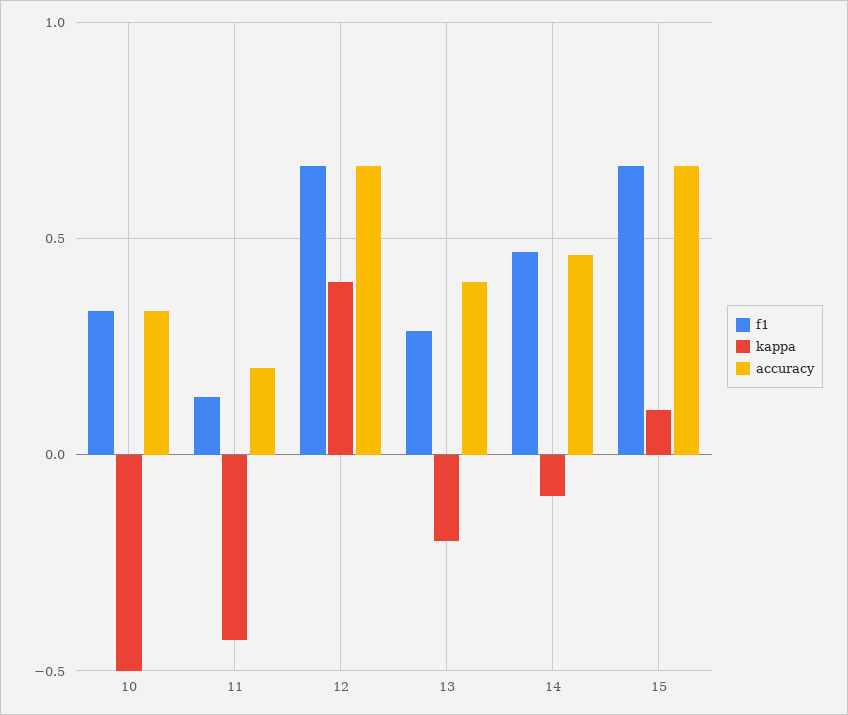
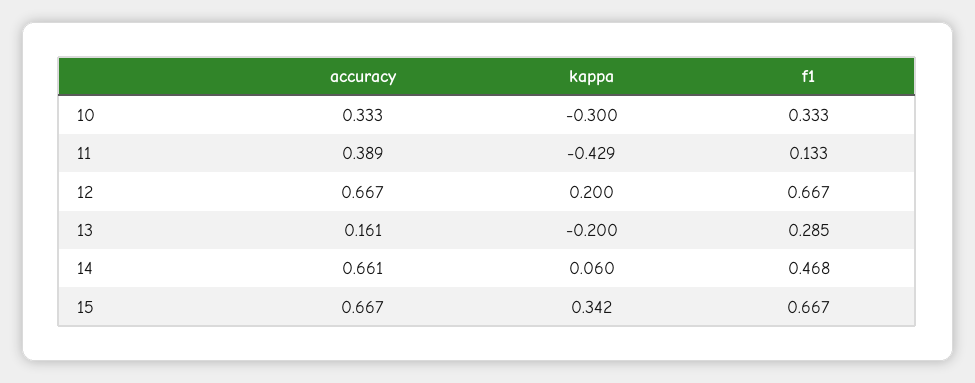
kappa, 10: -0.5 -> -0.3
accuracy, 11: 0.2 -> 0.389
kappa, 12: 0.4 -> 0.2
accuracy, 13: 0.4 -> 0.161
kappa, 14: -0.1 -> 0.06
accuracy, 14: 0.45 -> 0.661
kappa, 15: 0.1 -> 0.342

